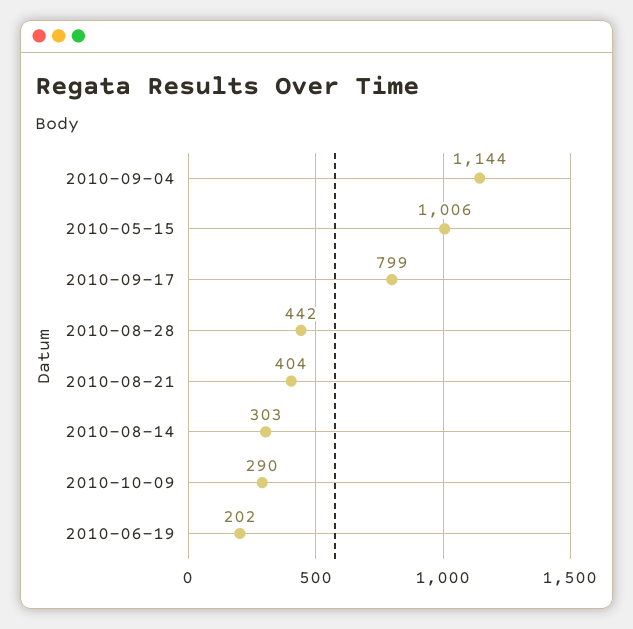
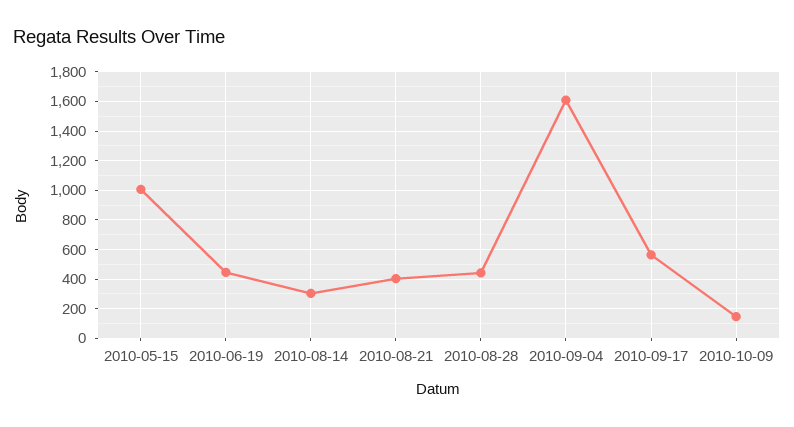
2010-09-04: 1144 -> 1600
2010-09-17: 799 -> 550
2010-10-09: 290 -> 150
2010-06-19: 202 -> 450

